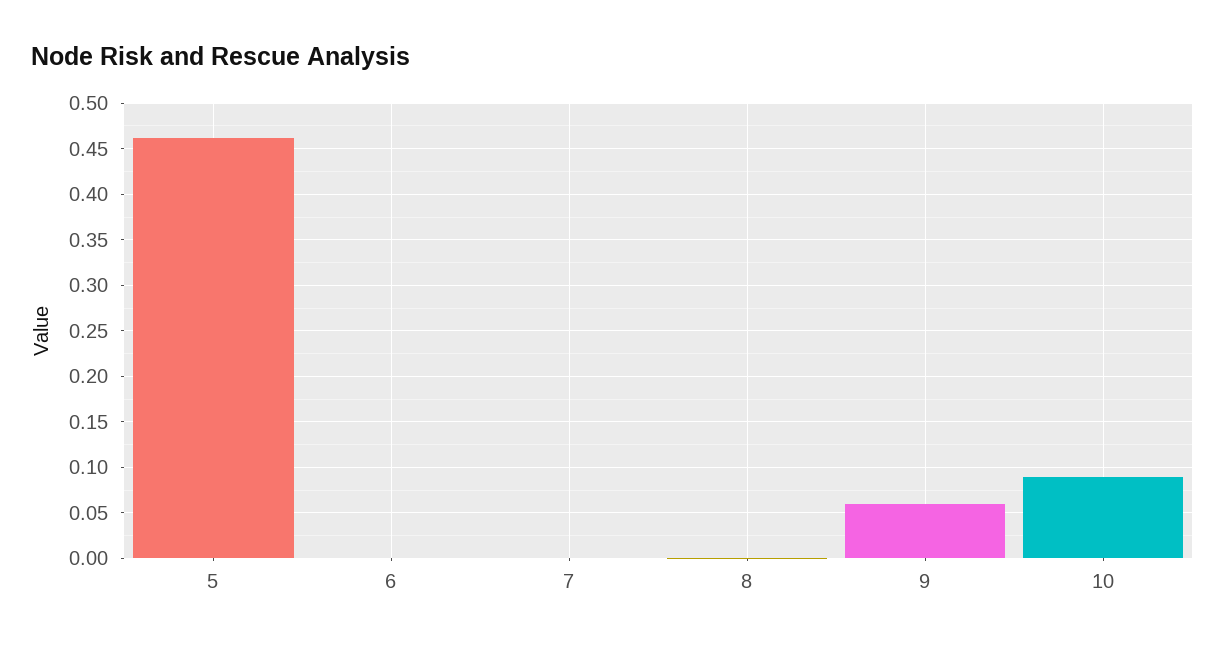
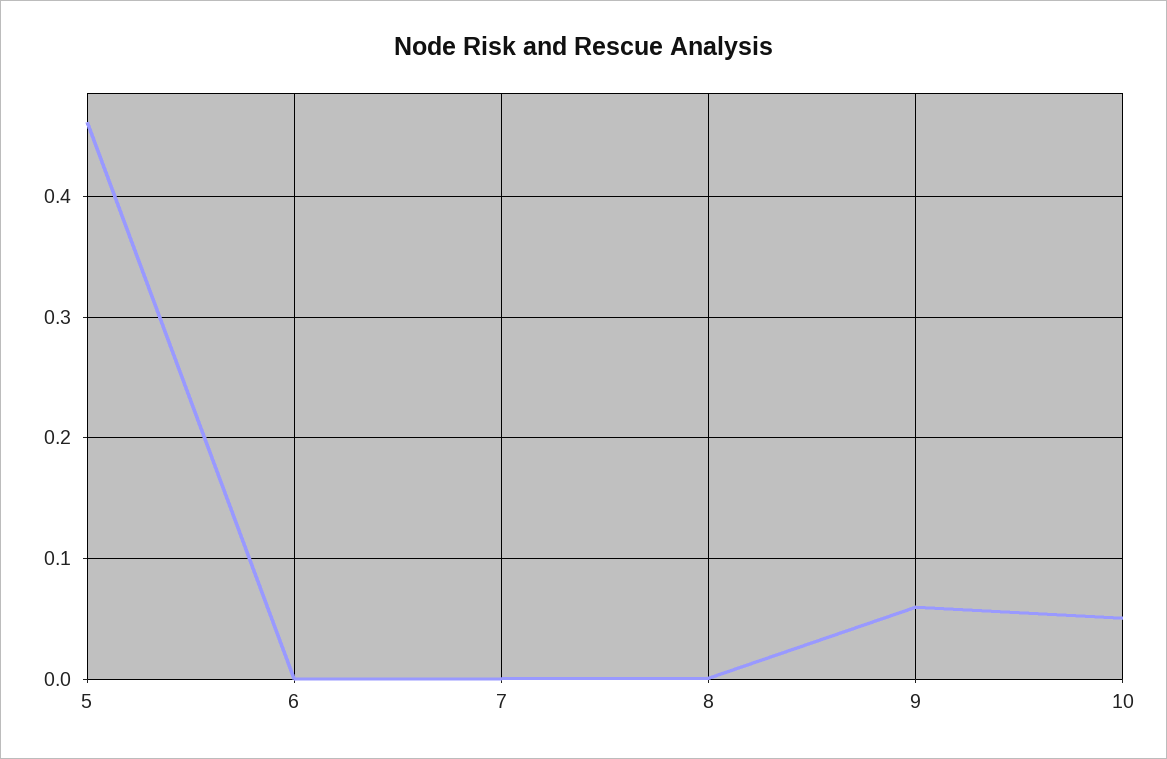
10: 0.09 -> 0.05

